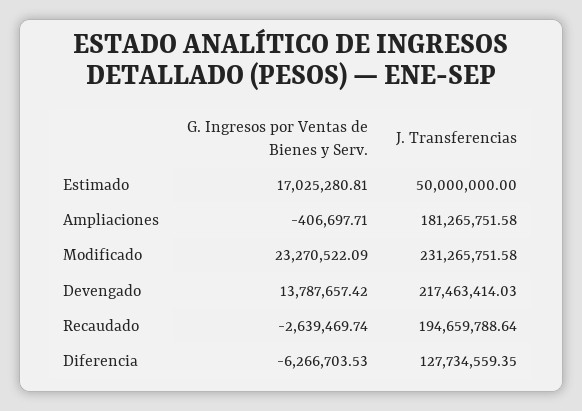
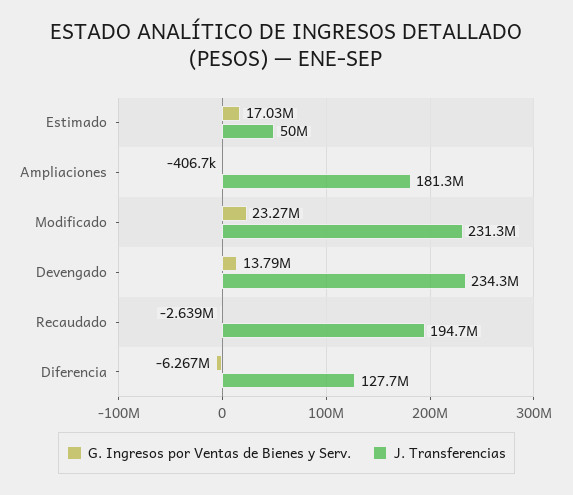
J. Transferencias, Devengado: 217463414.03 -> 234300000

